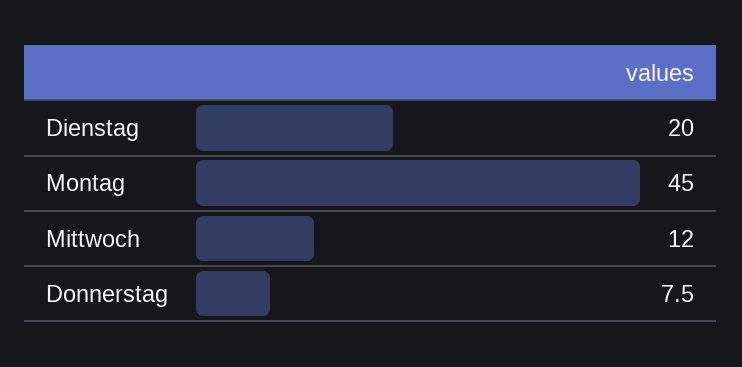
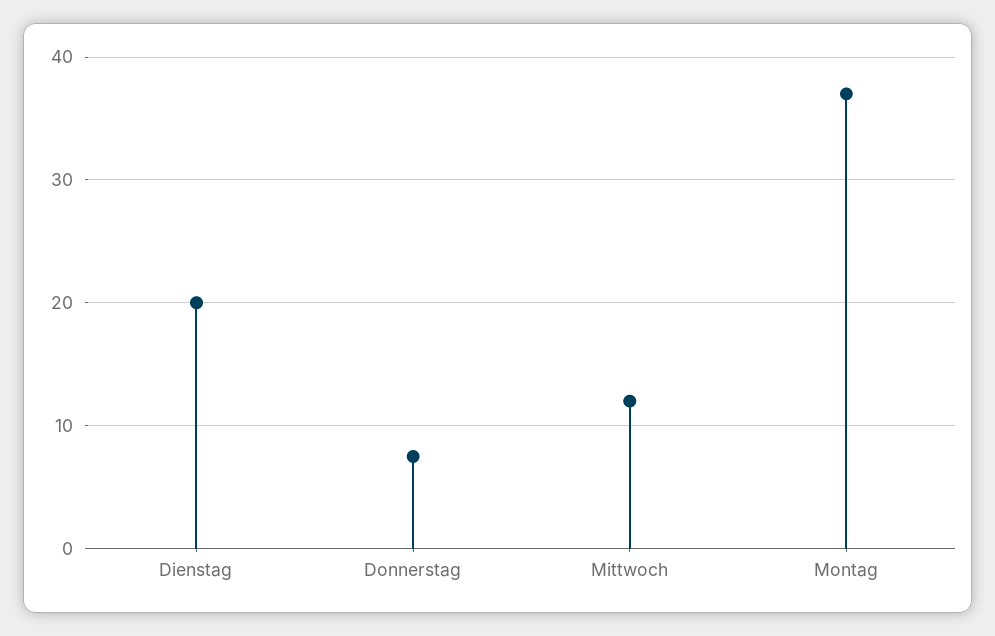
Montag: 45 -> 37

